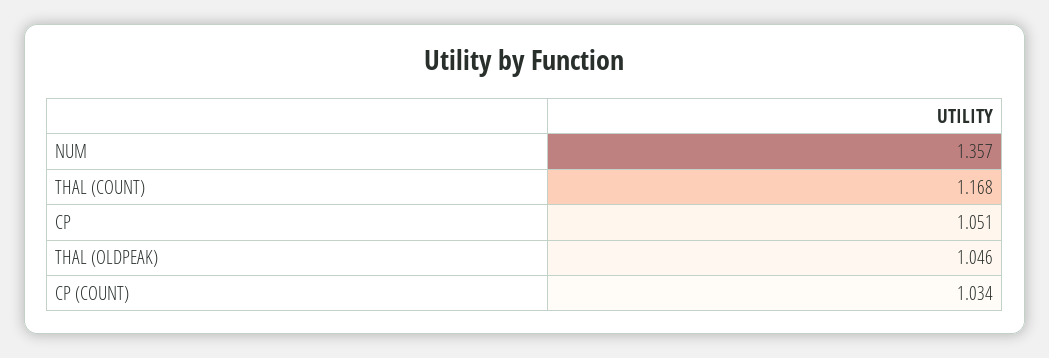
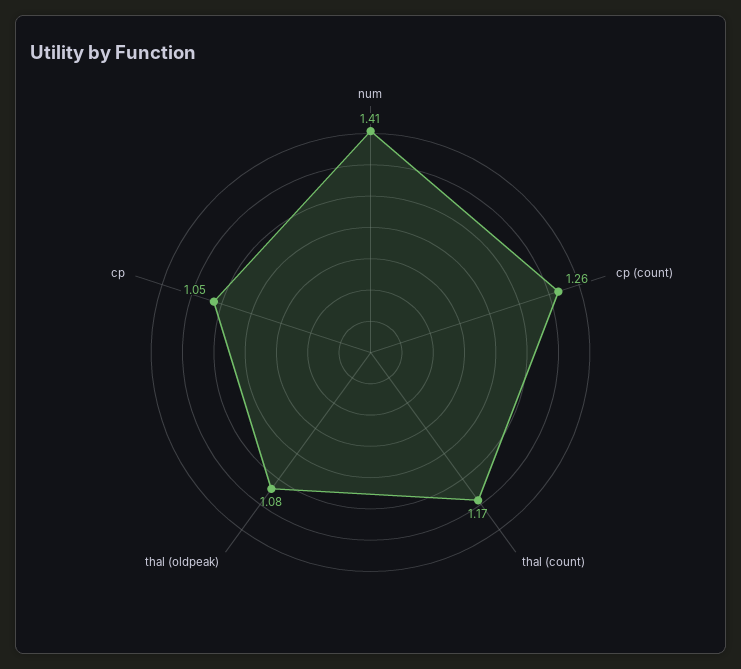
NUM: 1.357 -> 1.41
THAL (OLDPEAK): 1.046 -> 1.08
CP (COUNT): 1.034 -> 1.26

